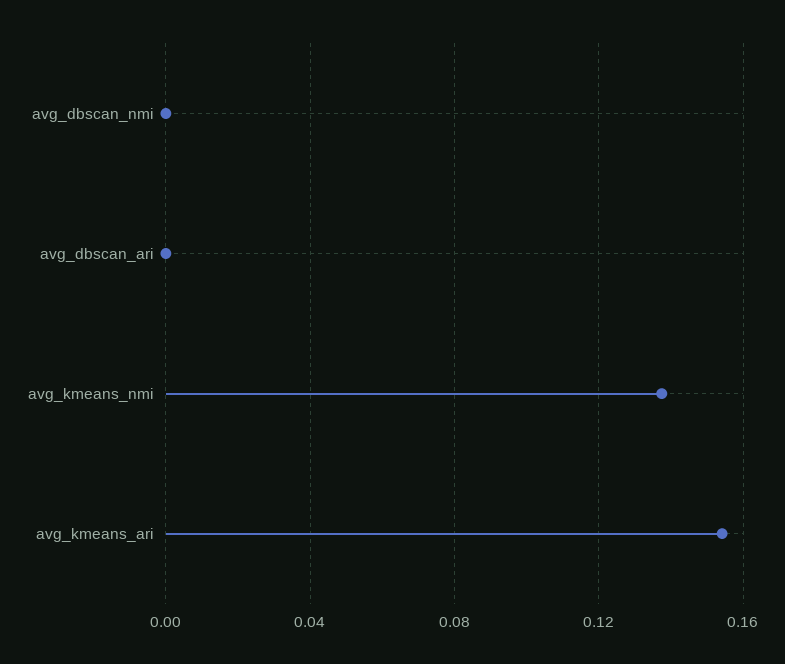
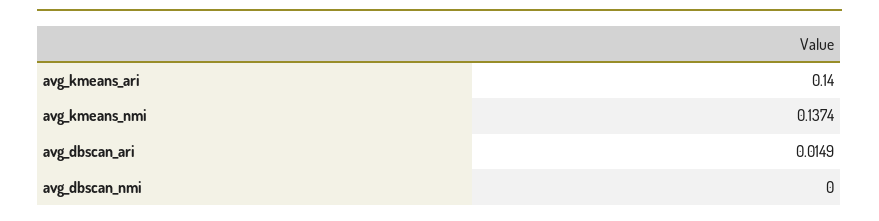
avg_dbscan_ari: 0 -> 0.0149
avg_kmeans_ari: 0.155 -> 0.14

